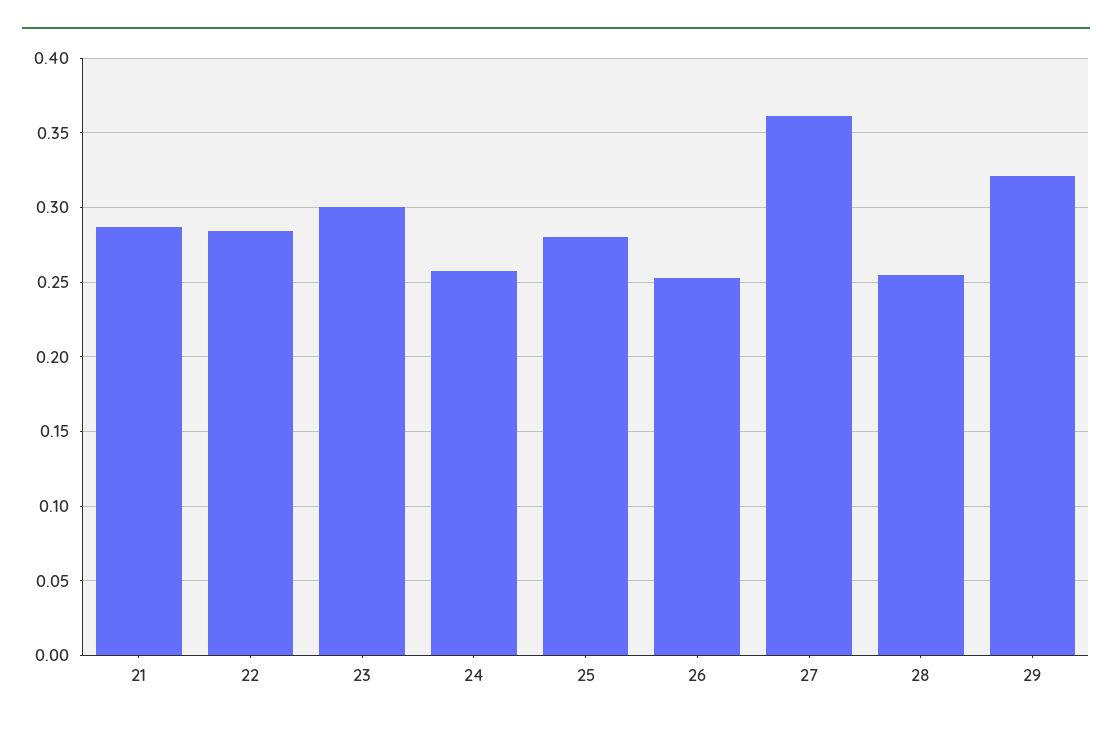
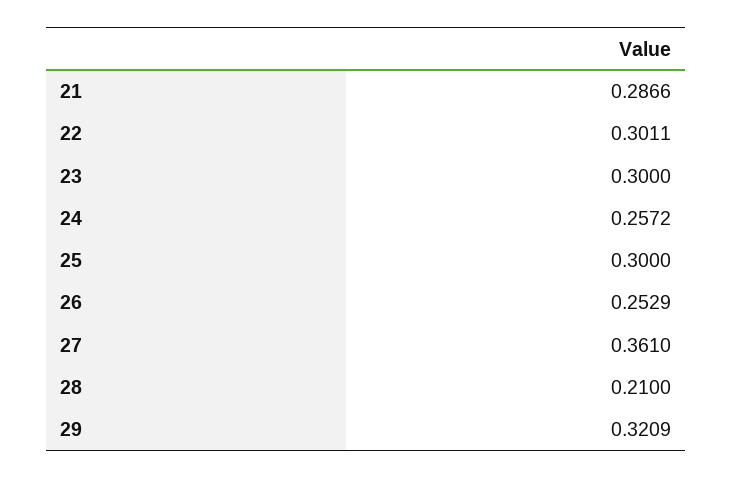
22: 0.285 -> 0.3011
25: 0.28 -> 0.3
28: 0.255 -> 0.21

